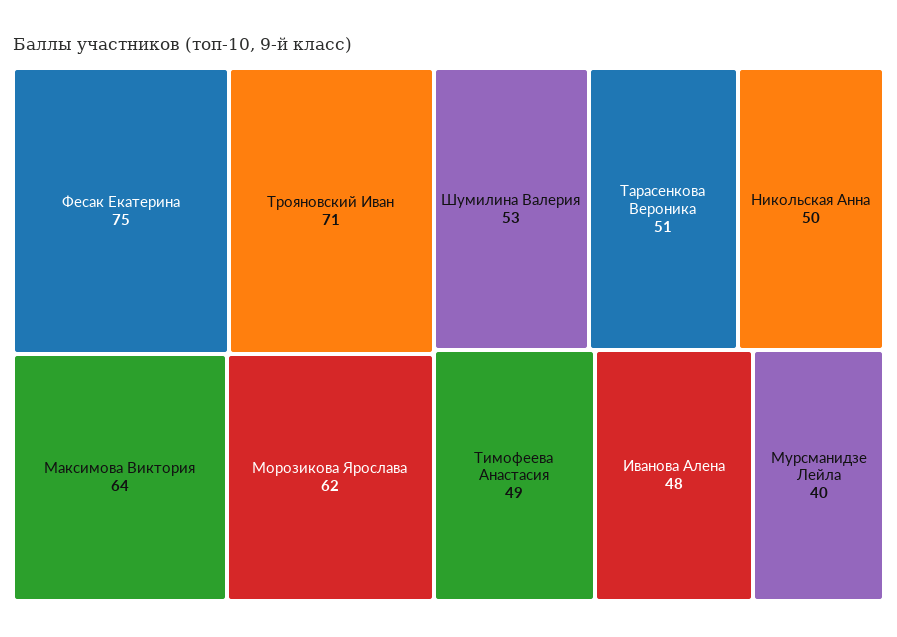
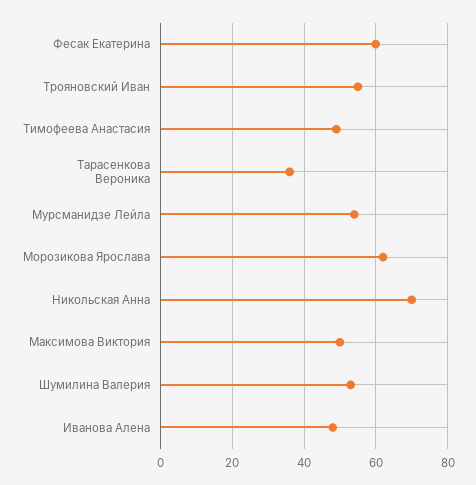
Фесак Екатерина: 75 -> 60
Трояновский Иван: 71 -> 55
Максимова Виктория: 64 -> 50
Тарасенкова Вероника: 51 -> 35
Никольская Анна: 50 -> 70
Мурсманидзе Лейла: 40 -> 55

